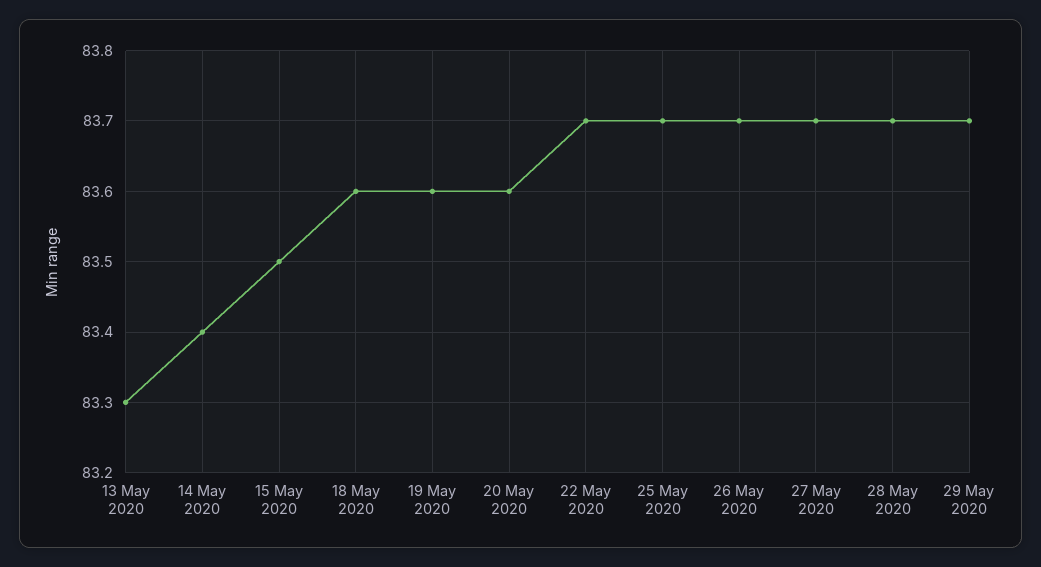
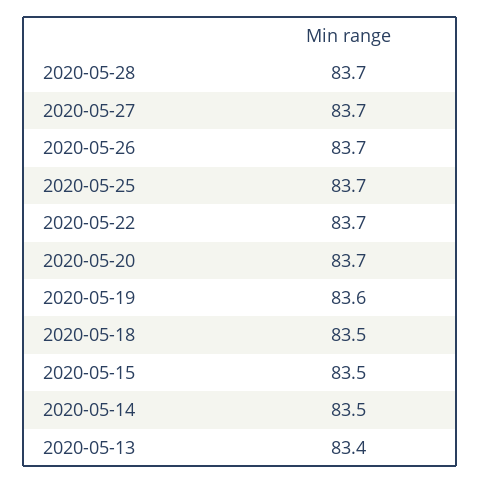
13 May 2020: 83.3 -> 83.4
14 May 2020: 83.4 -> 83.5
18 May 2020: 83.6 -> 83.5
20 May 2020: 83.6 -> 83.7
29 May 2020: 83.7 -> none

